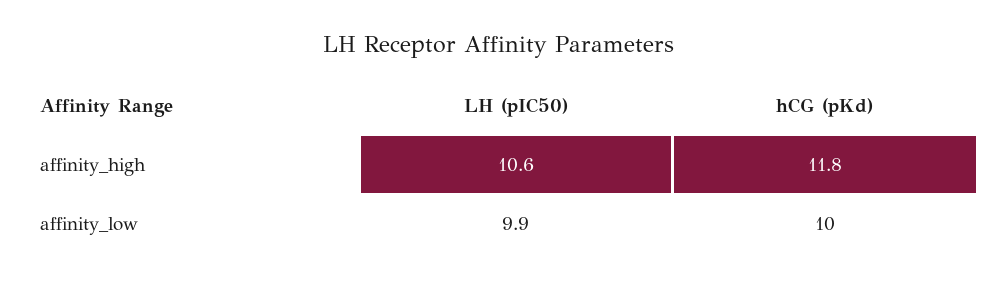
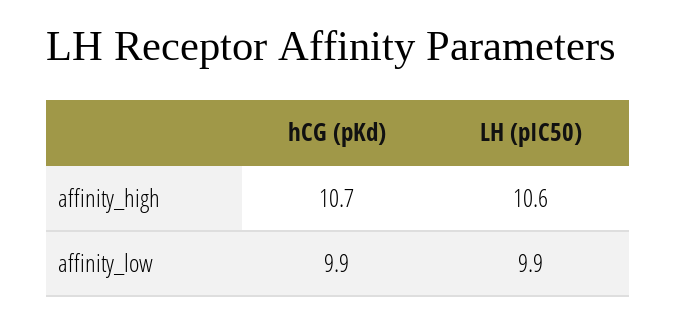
hCG (pKd), affinity_high: 11.8 -> 10.7
hCG (pKd), affinity_low: 10 -> 9.9

